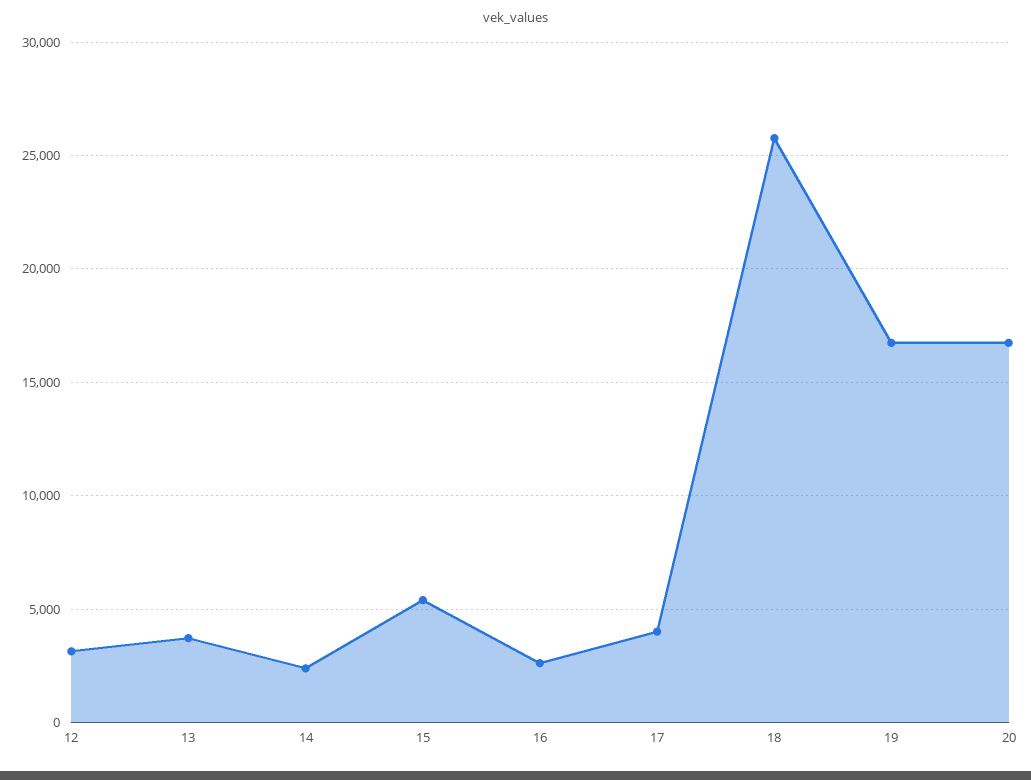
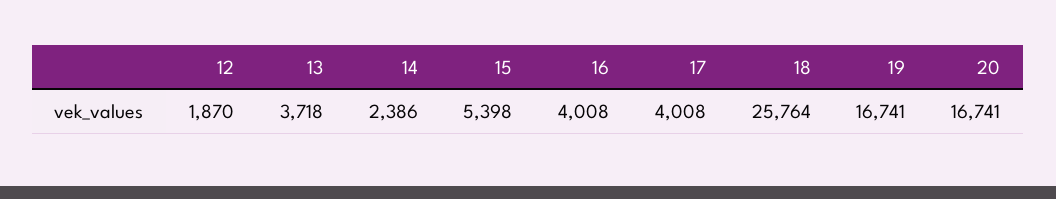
12: 3000 -> 1870
16: 2500 -> 4008

